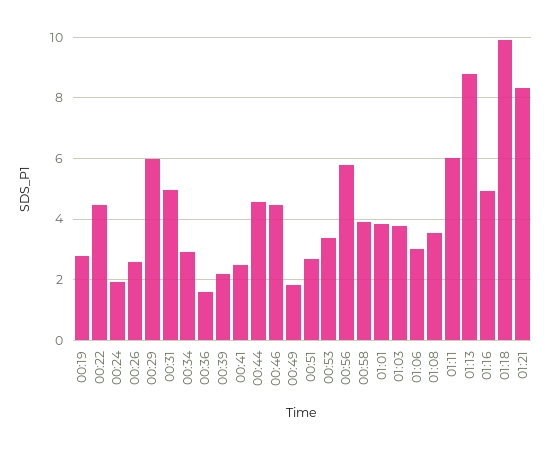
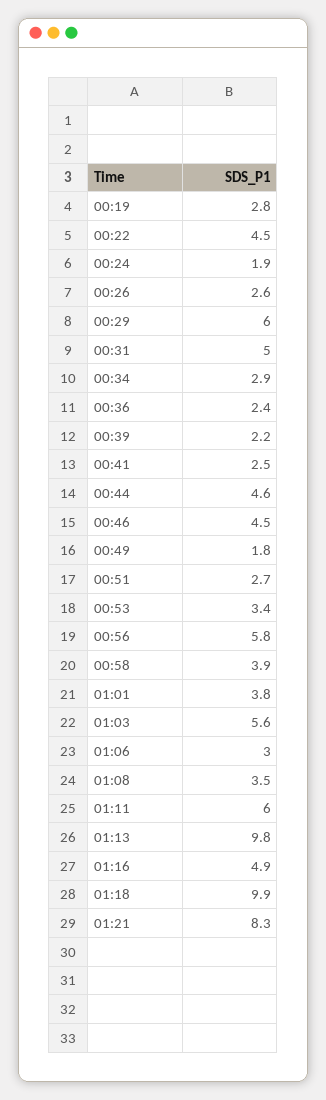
00:36: 1.6 -> 2.4
01:03: 3.8 -> 5.6
01:13: 8.8 -> 9.8

